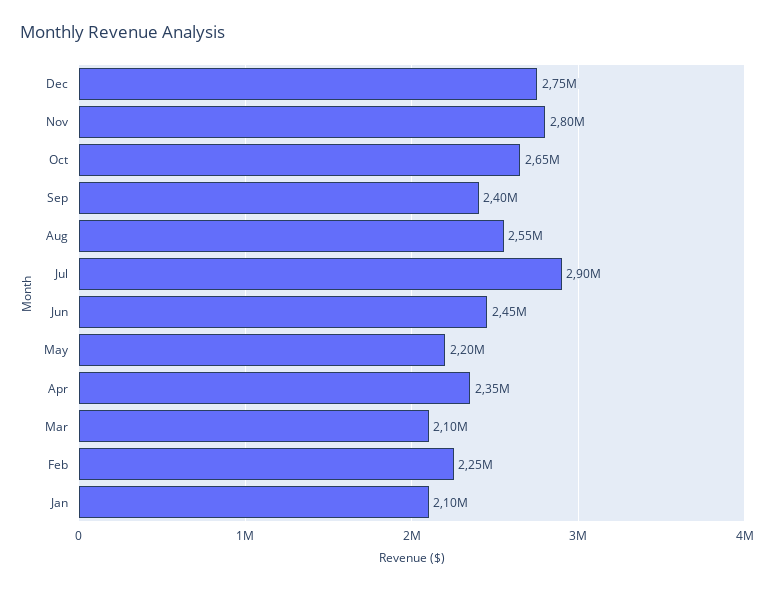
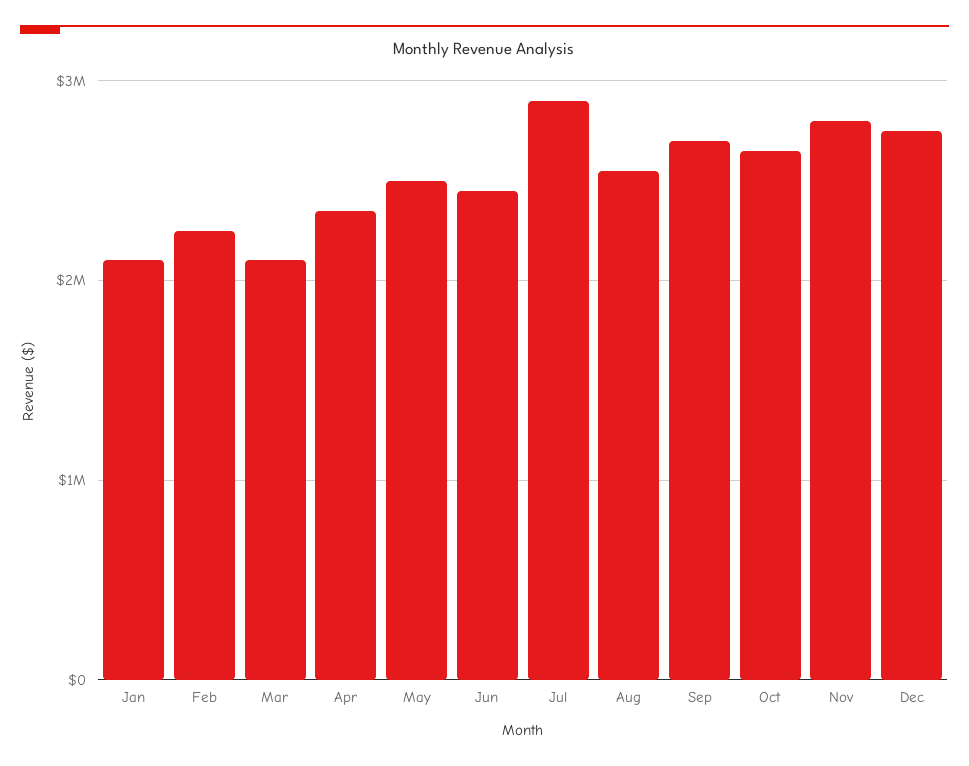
Sep: 2400000 -> 2700000
May: 2200000 -> 2500000

